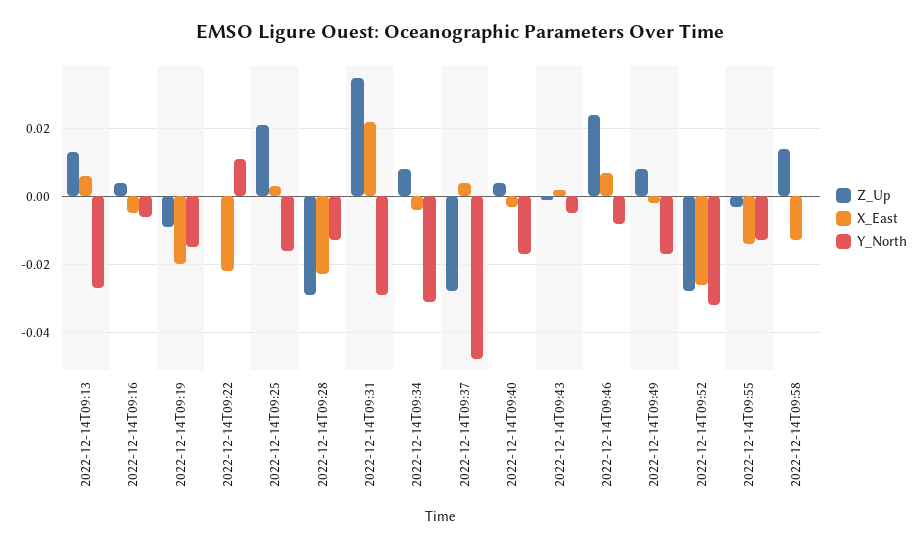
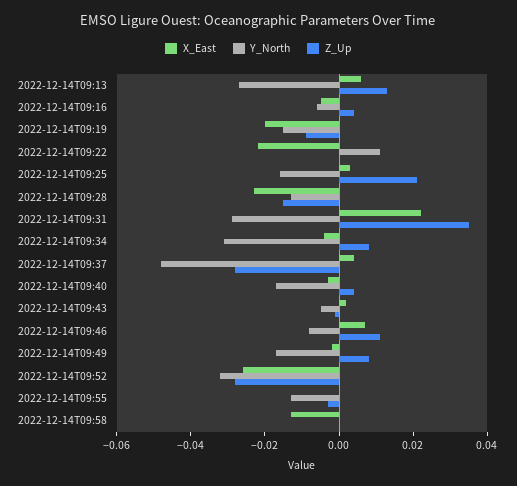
Z_Up, 2022-12-14T09:28: -0.03 -> -0.015
Z_Up, 2022-12-14T09:46: 0.025 -> 0.01
X_East, 2022-12-14T09:55: -0.015 -> 0
Z_Up, 2022-12-14T09:58: 0.015 -> 0

